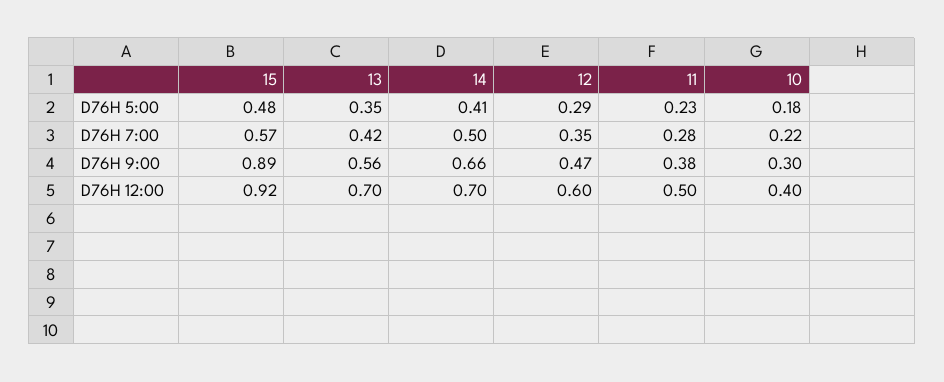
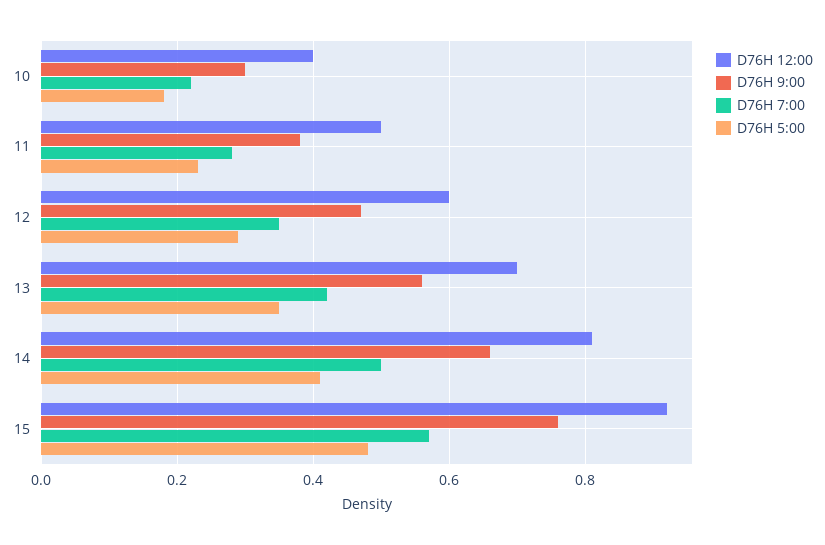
D76H 9:00, 15: 0.89 -> 0.75
D76H 12:00, 14: 0.7 -> 0.8

